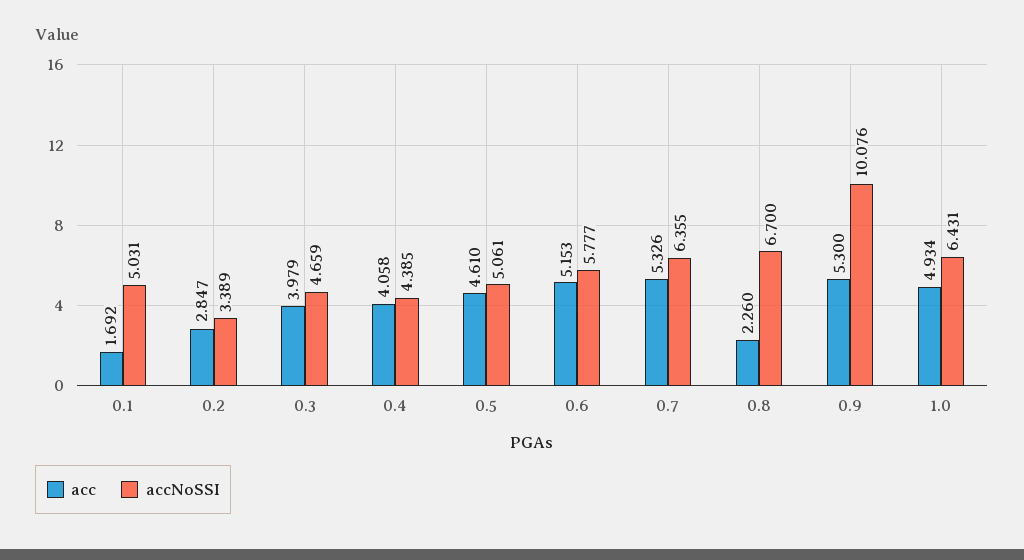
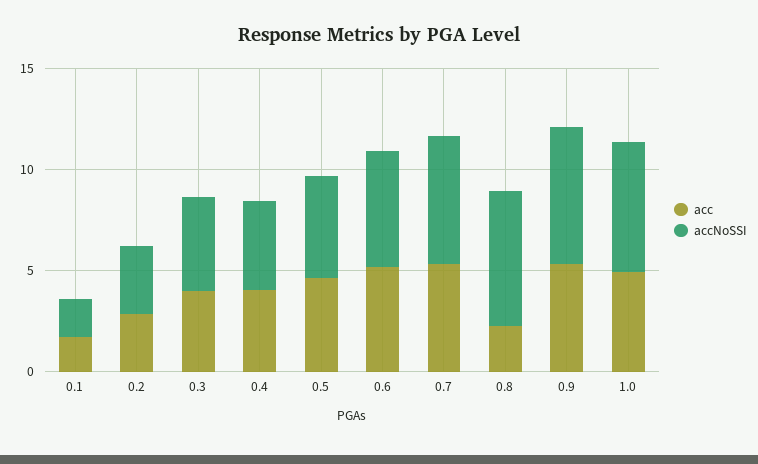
accNoSSI, 0.1: 5.031 -> 2
accNoSSI, 0.9: 10.076 -> 7

